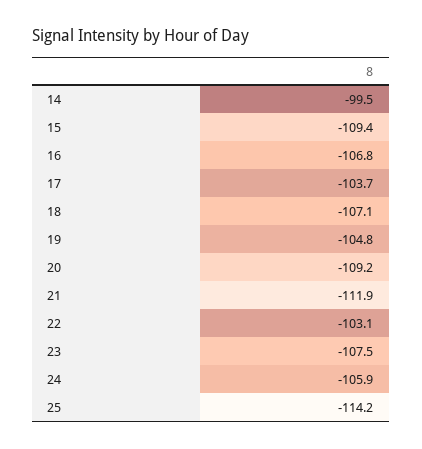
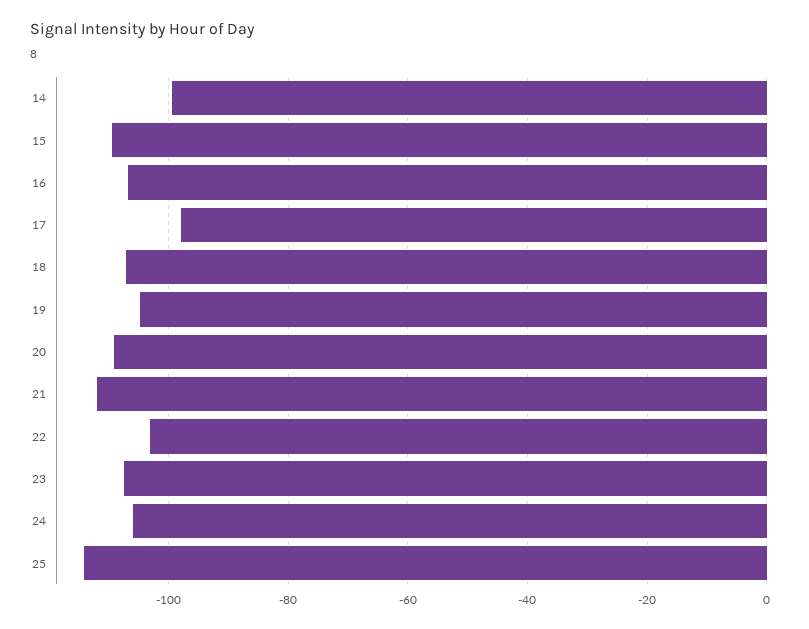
17: -103.7 -> -98

